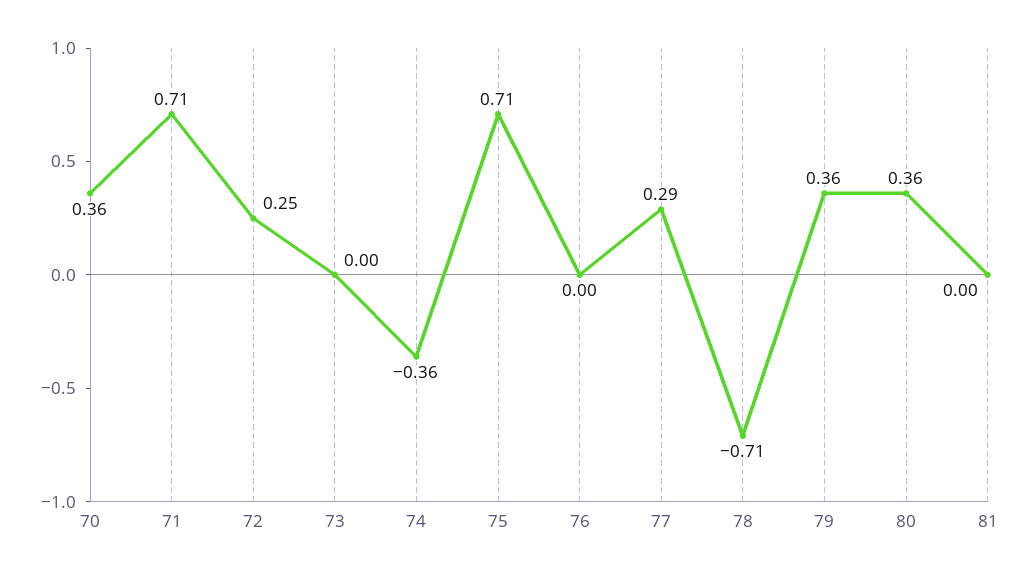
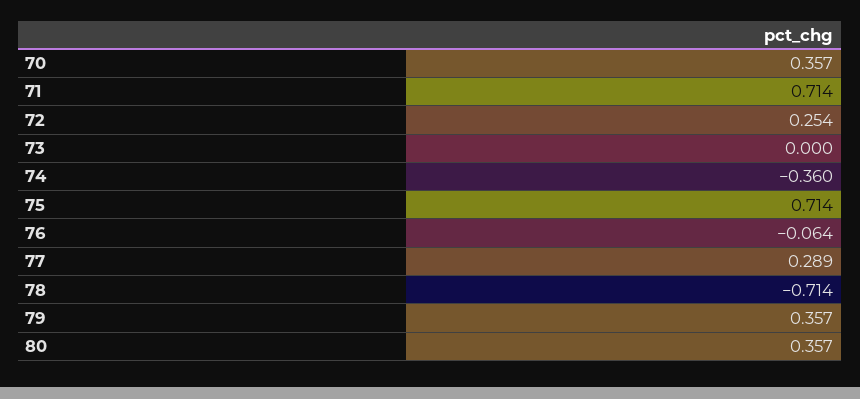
76: 0 -> -0.064
81: 0 -> none

